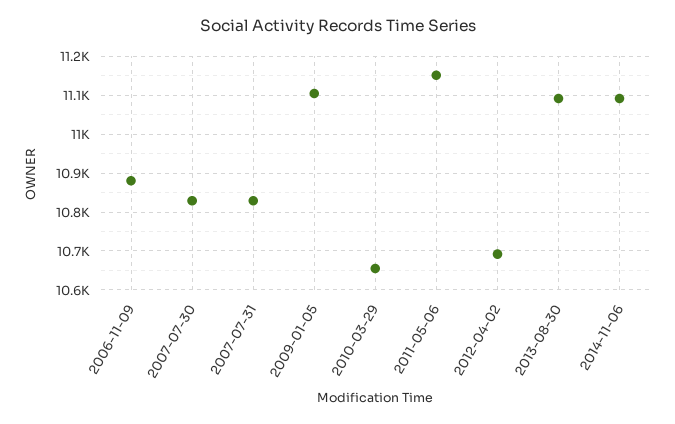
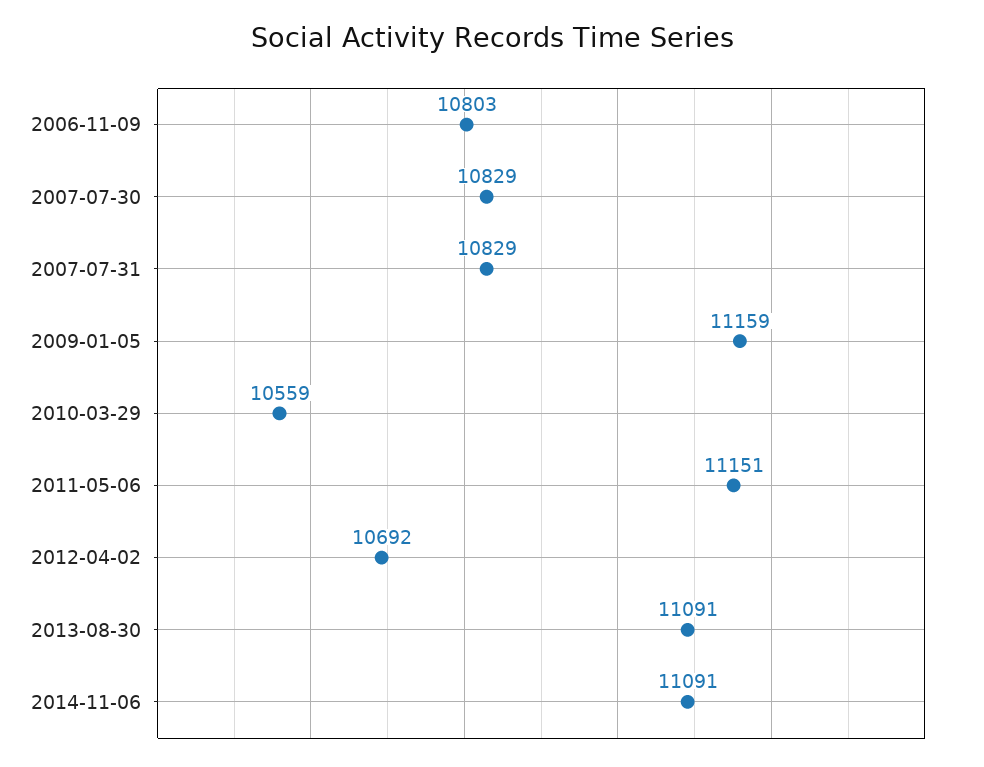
2006-11-09: 10880 -> 10803
2009-01-05: 11100 -> 11159
2010-03-29: 10660 -> 10559

